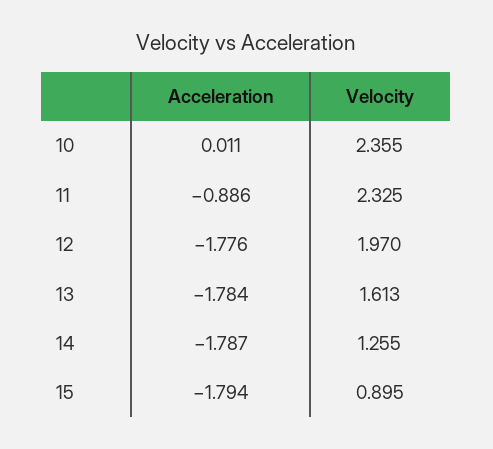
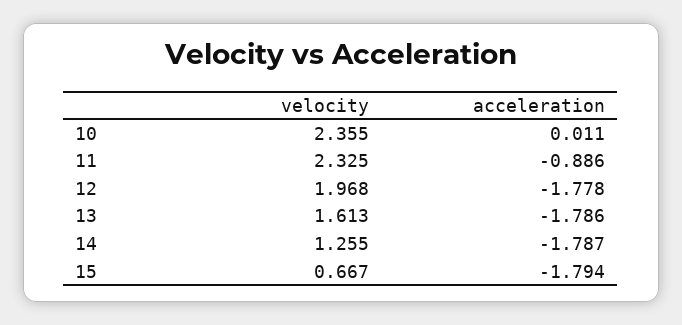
Acceleration, 12: -1.776 -> -1.778
Velocity, 12: 1.97 -> 1.968
Acceleration, 13: -1.784 -> -1.786
Velocity, 15: 0.895 -> 0.667

